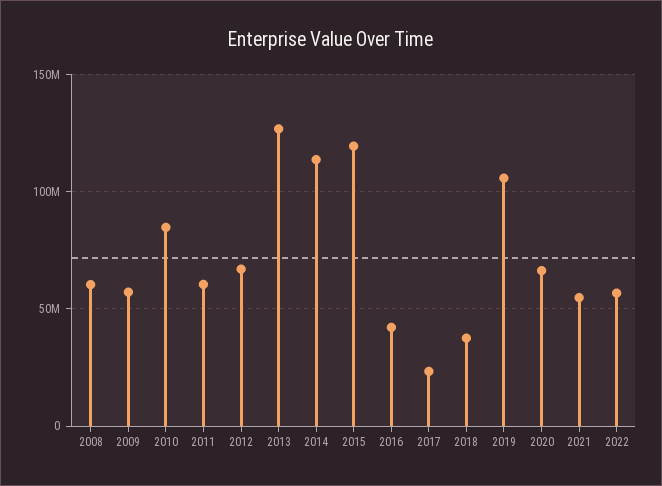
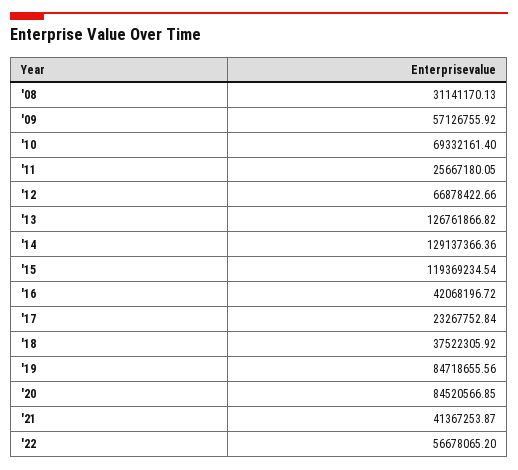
2008: 60000000 -> 31141170.13
2010: 85000000 -> 69332161.4
2011: 60000000 -> 25667180.05
2014: 115000000 -> 129137366.36
2019: 105000000 -> 84718655.56
2020: 65000000 -> 84520566.85
2021: 55000000 -> 41367253.87

